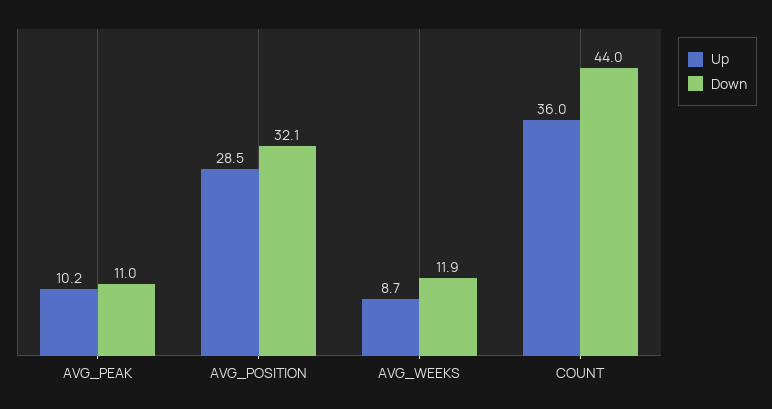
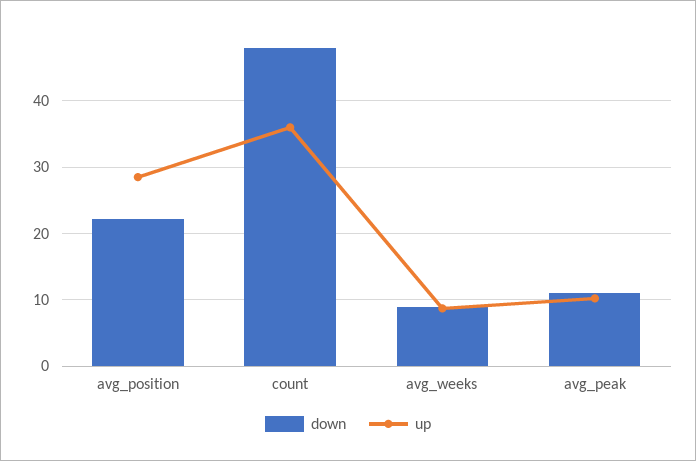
Down, AVG_POSITION: 32.1 -> 22
Down, AVG_WEEKS: 11.9 -> 9
Down, COUNT: 44 -> 48

